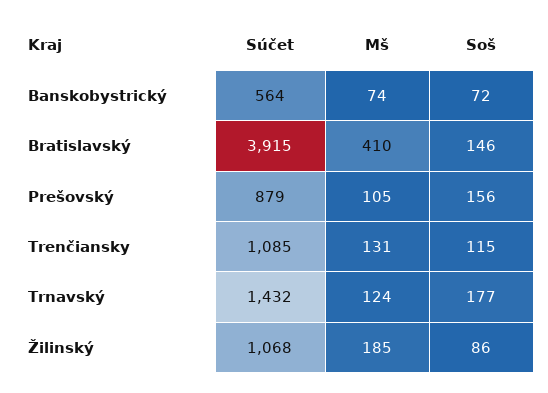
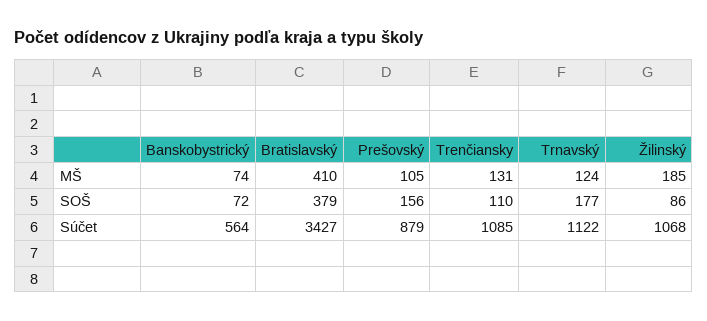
Súčet, Bratislavský: 3915 -> 3427
Soš, Bratislavský: 146 -> 379
Soš, Trenčiansky: 115 -> 110
Súčet, Trnavský: 1432 -> 1122

